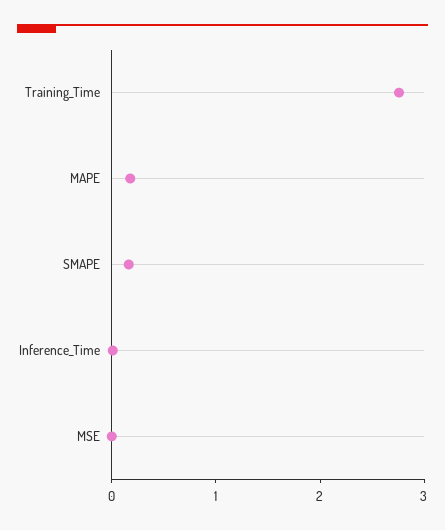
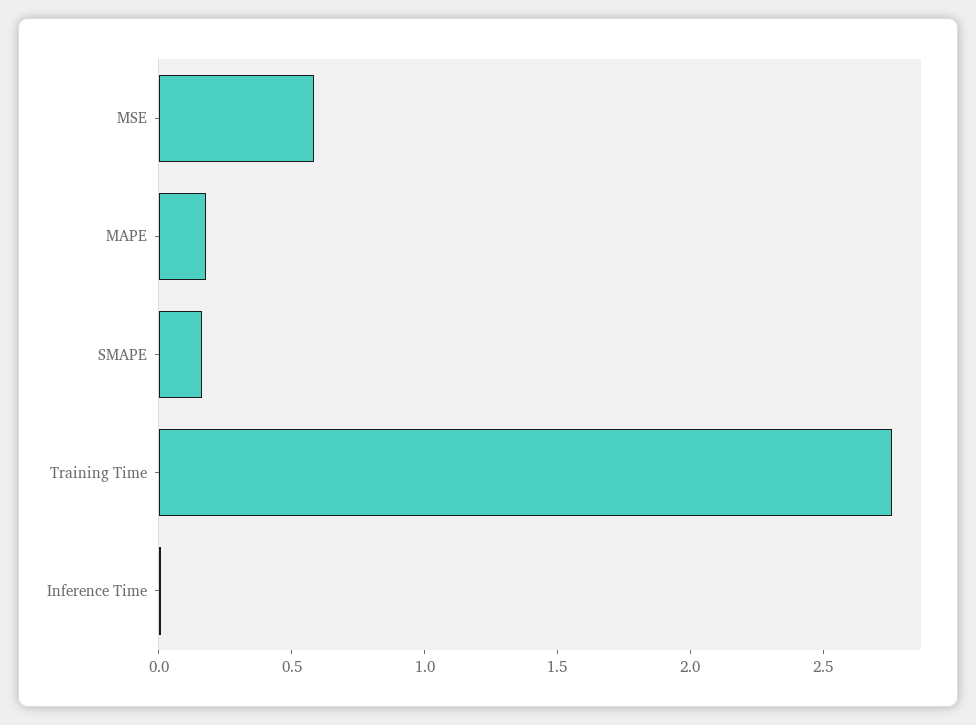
MSE: 0 -> 0.6

